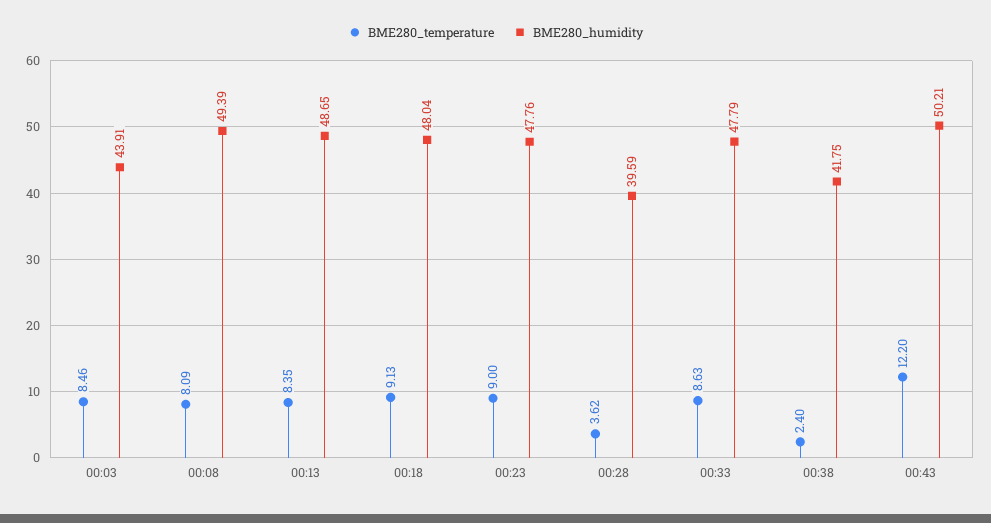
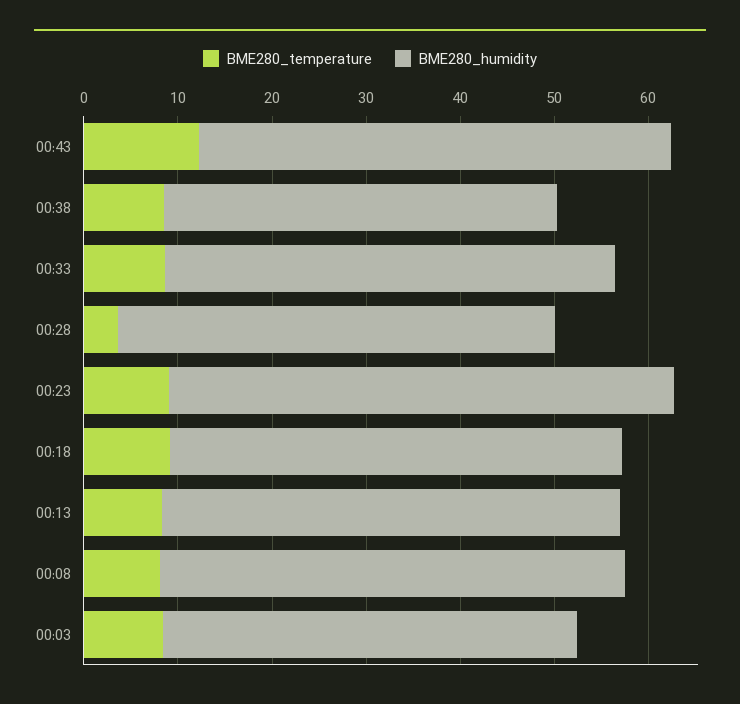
BME280_humidity, 00:23: 47.76 -> 54
BME280_humidity, 00:28: 39.59 -> 46
BME280_temperature, 00:38: 2.4 -> 8

